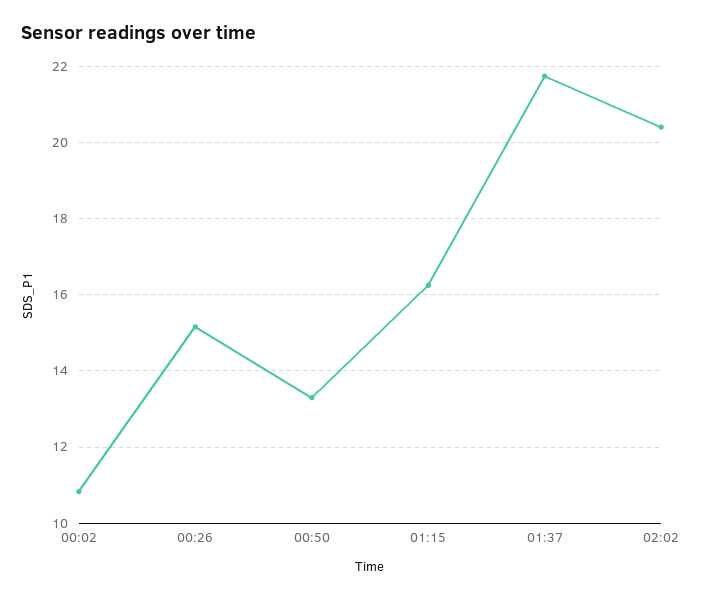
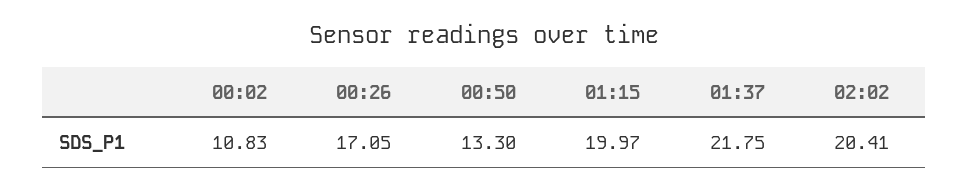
00:26: 15.2 -> 17.05
01:15: 16.2 -> 19.97

